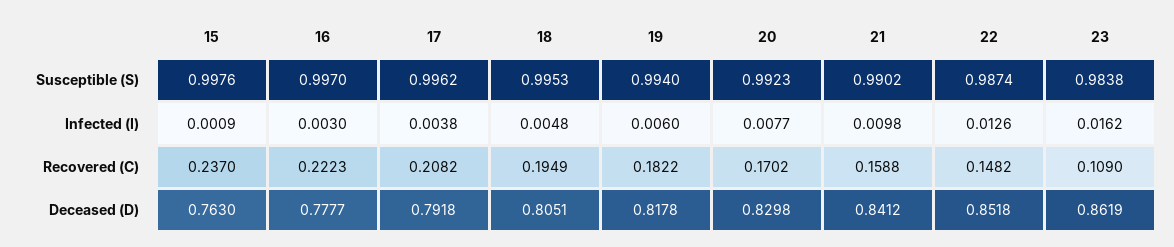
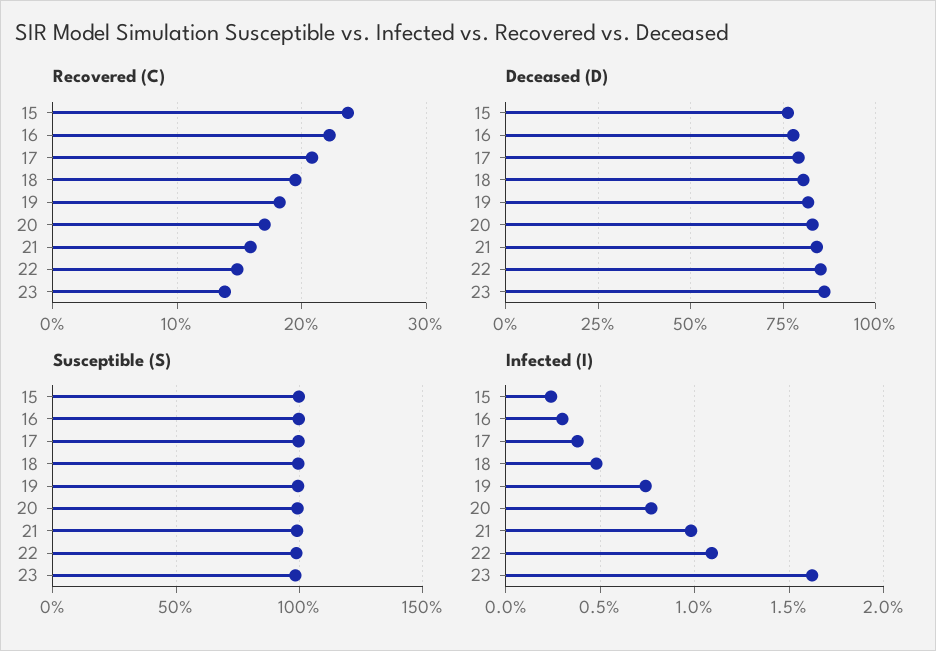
Infected (I), 15: 0.0009 -> 0.0025
Infected (I), 19: 0.006 -> 0.0075
Infected (I), 22: 0.0126 -> 0.011
Recovered (C), 23: 0.109 -> 0.14

